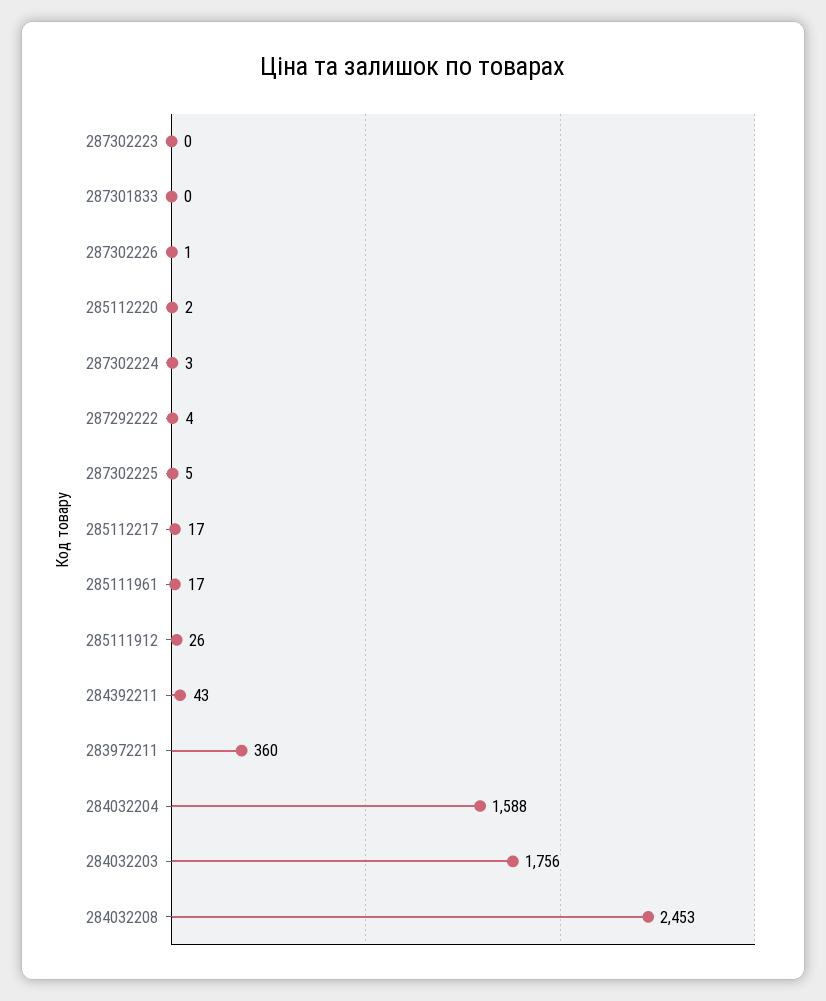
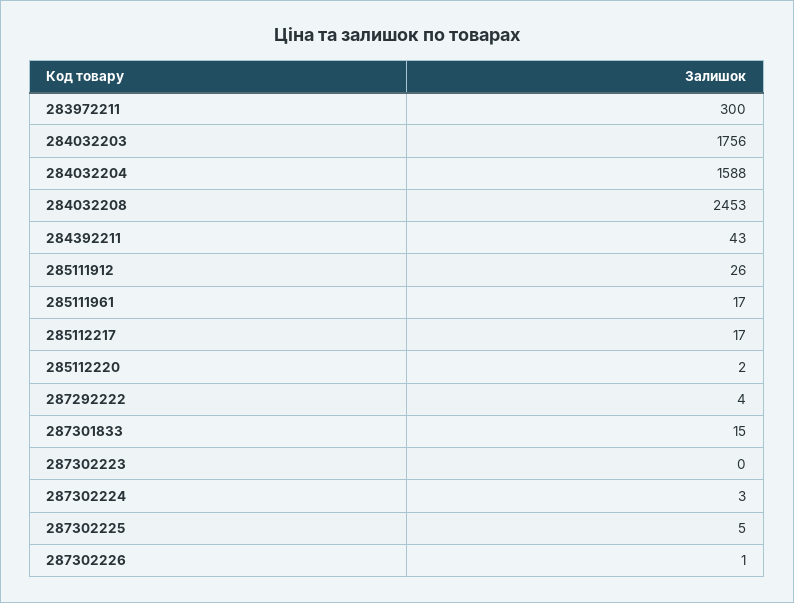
287301833: 0 -> 15
283972211: 360 -> 300

